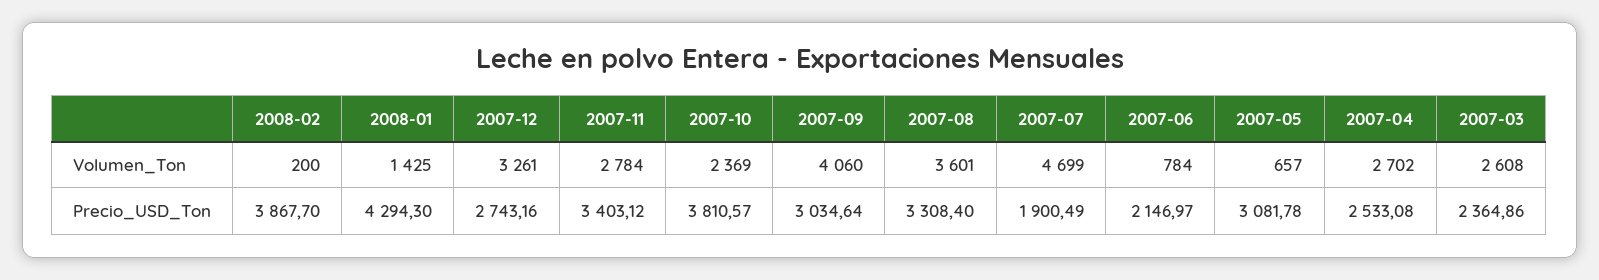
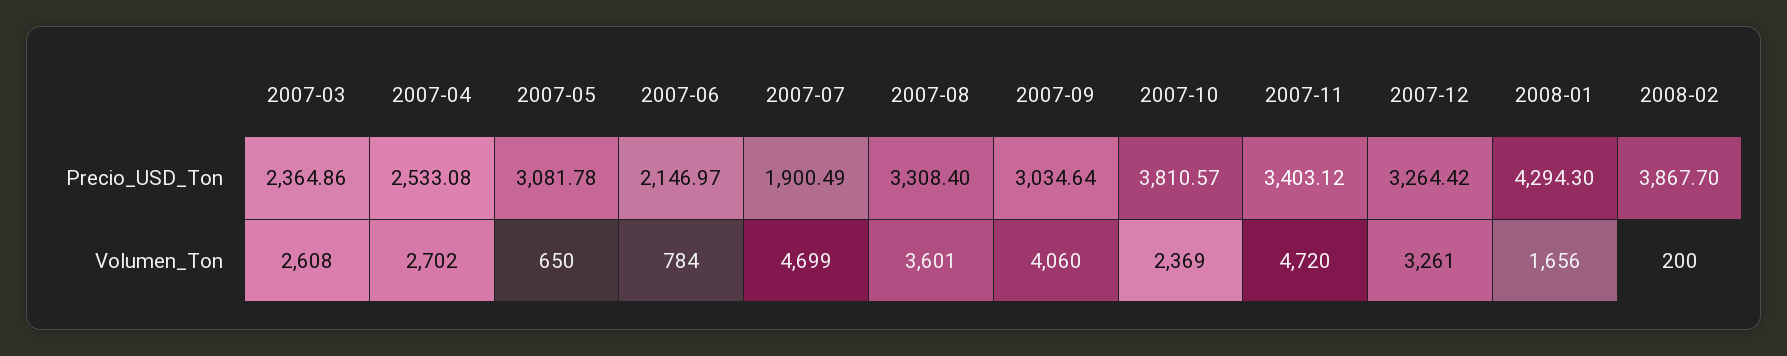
2008-01, Volumen_Ton: 1425 -> 1656
2007-11, Volumen_Ton: 2784 -> 4720
2007-05, Volumen_Ton: 657 -> 650
2007-12, Precio_USD_Ton: 2743.16 -> 3264.42

